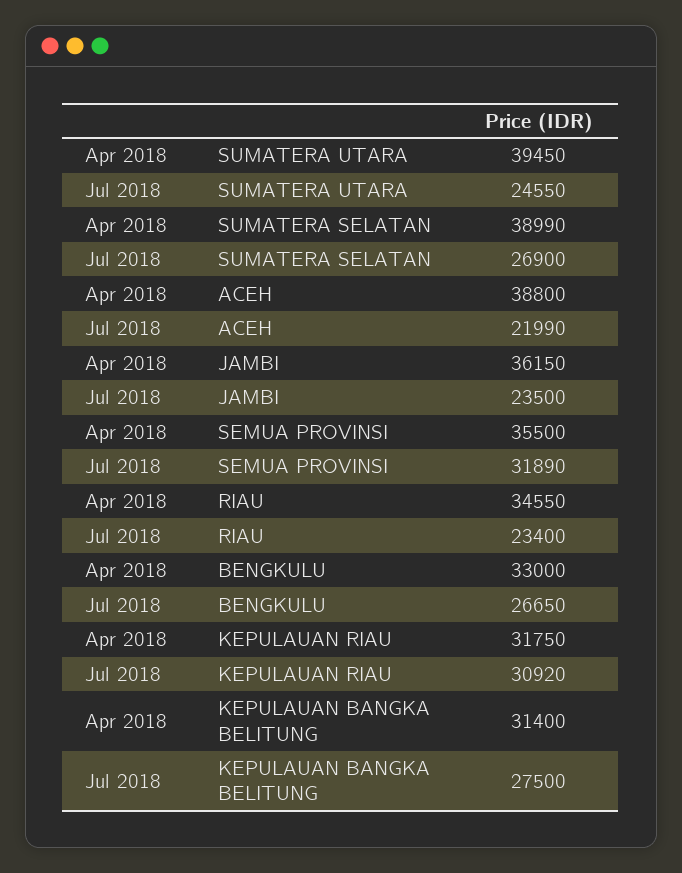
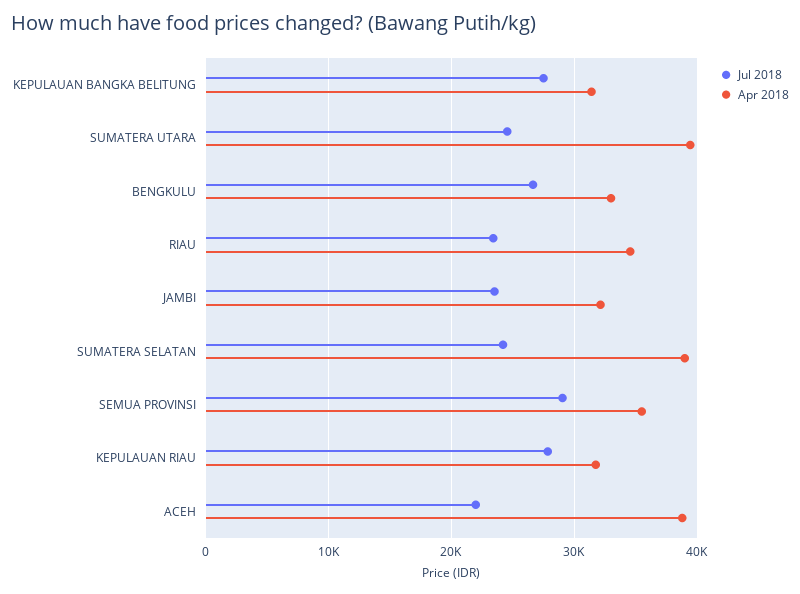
Jul 2018, SUMATERA SELATAN: 26900 -> 24000
Apr 2018, JAMBI: 36150 -> 32000
Jul 2018, SEMUA PROVINSI: 31890 -> 29000
Jul 2018, KEPULAUAN RIAU: 30920 -> 28000

